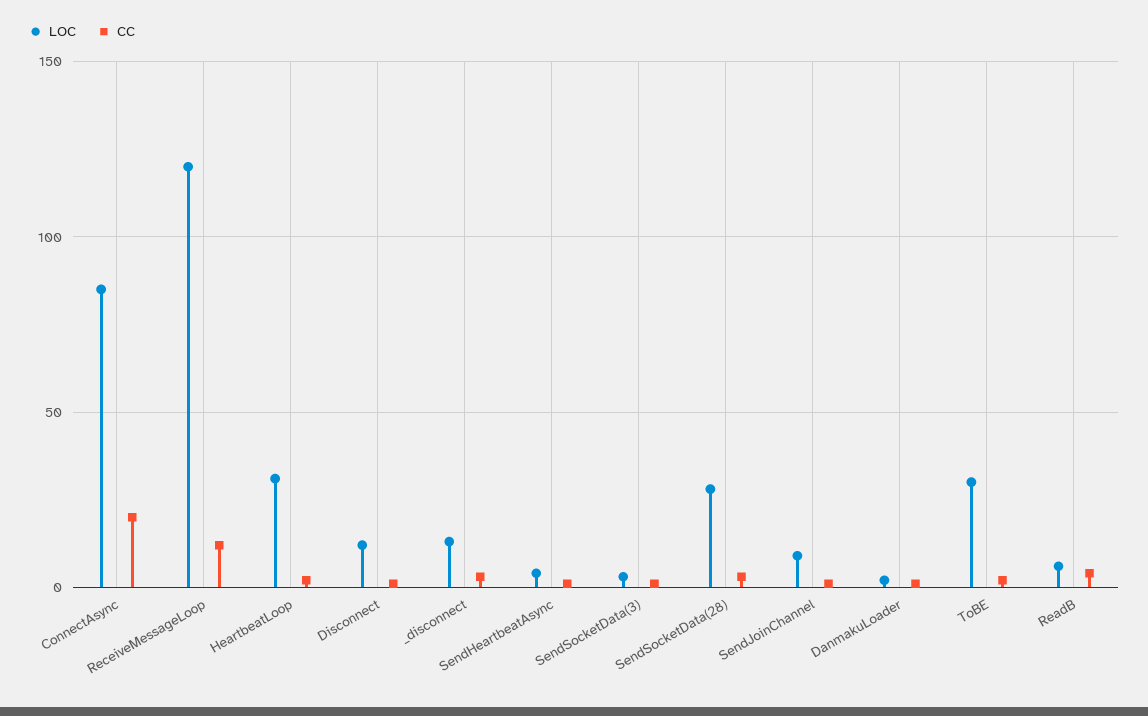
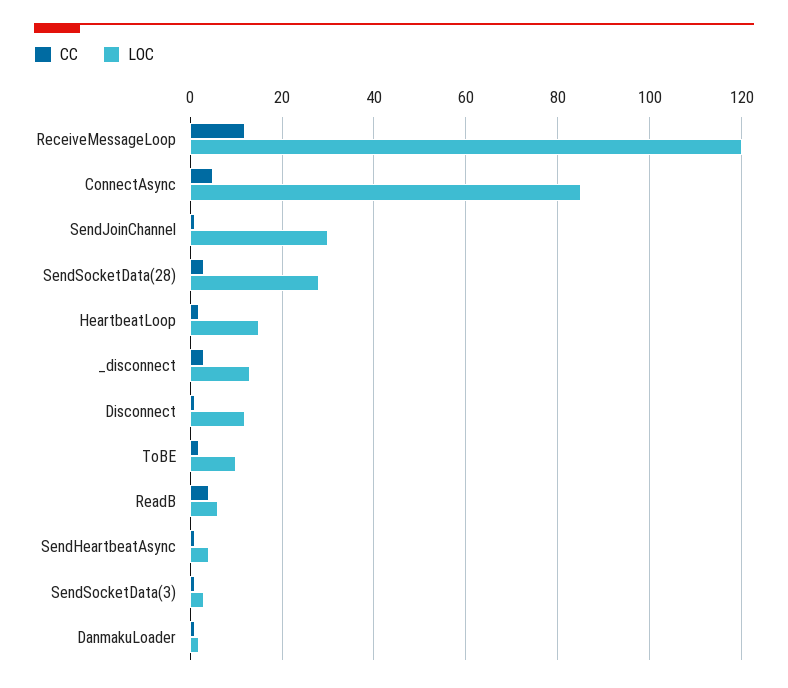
CC, ConnectAsync: 20 -> 5
LOC, HeartbeatLoop: 30 -> 15
LOC, SendJoinChannel: 10 -> 30
LOC, ToBE: 30 -> 10

